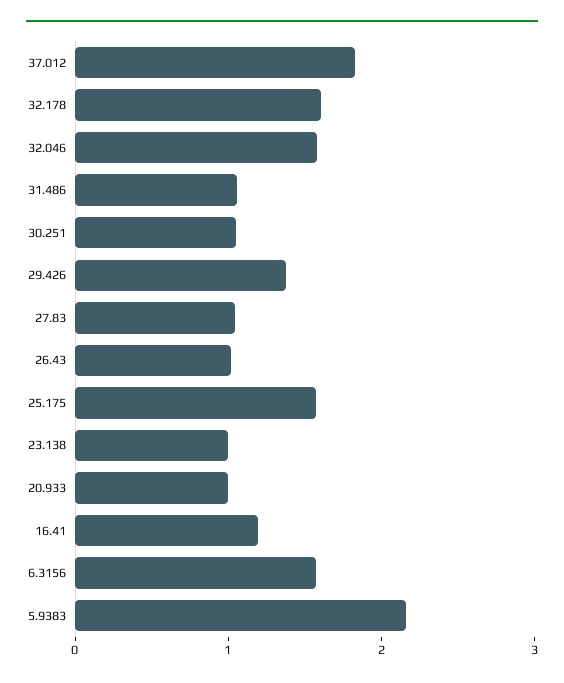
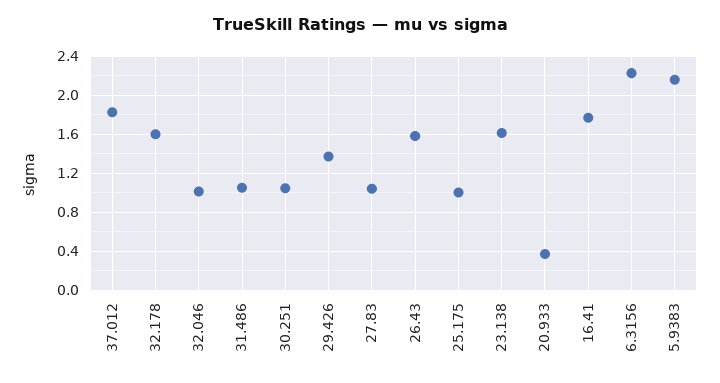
32.046: 1.6 -> 1
26.43: 1 -> 1.6
25.175: 1.6 -> 1
23.138: 1 -> 1.6
20.933: 1 -> 0.4
16.41: 1.2 -> 1.8
6.3156: 1.6 -> 2.2

